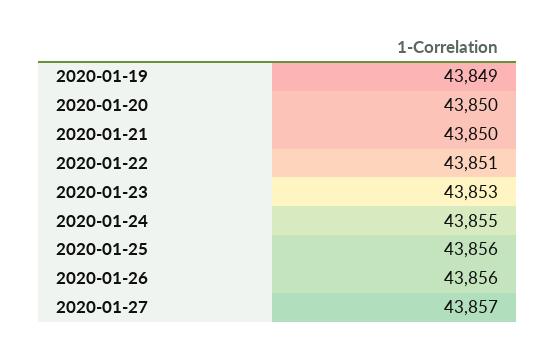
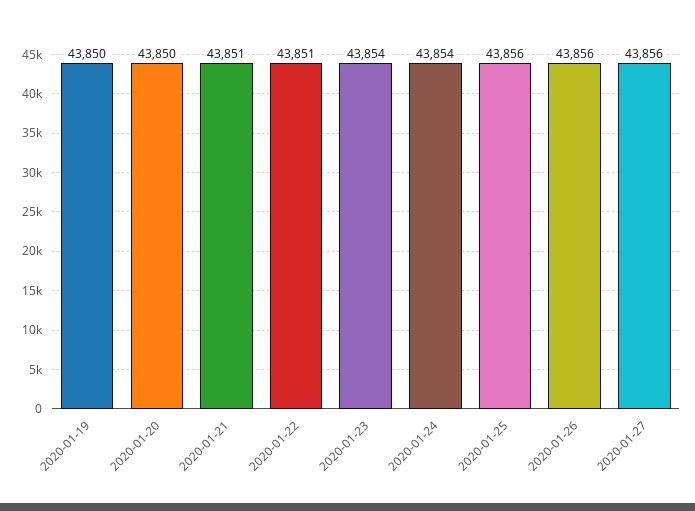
2020-01-19: 43849 -> 43850
2020-01-21: 43850 -> 43851
2020-01-23: 43853 -> 43854
2020-01-24: 43855 -> 43854
2020-01-27: 43857 -> 43856

